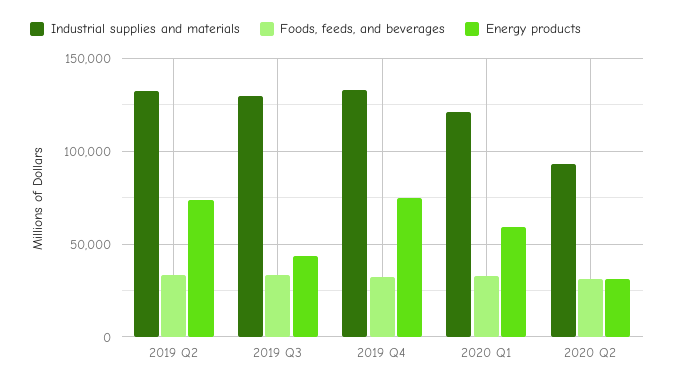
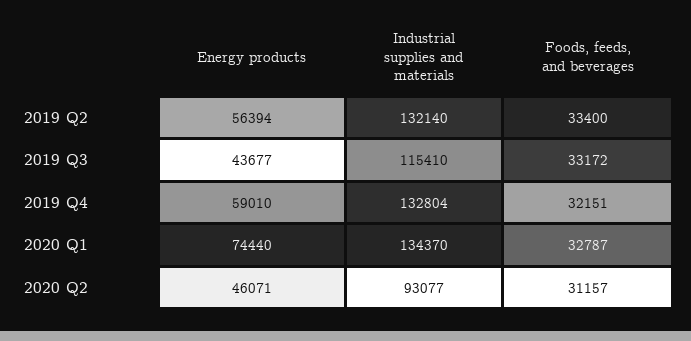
Energy products, 2019 Q2: 75000 -> 56394
Industrial supplies and materials, 2019 Q3: 130000 -> 115410
Energy products, 2019 Q4: 75000 -> 59010
Industrial supplies and materials, 2020 Q1: 120000 -> 134370
Energy products, 2020 Q1: 60000 -> 74440
Energy products, 2020 Q2: 30000 -> 46071

